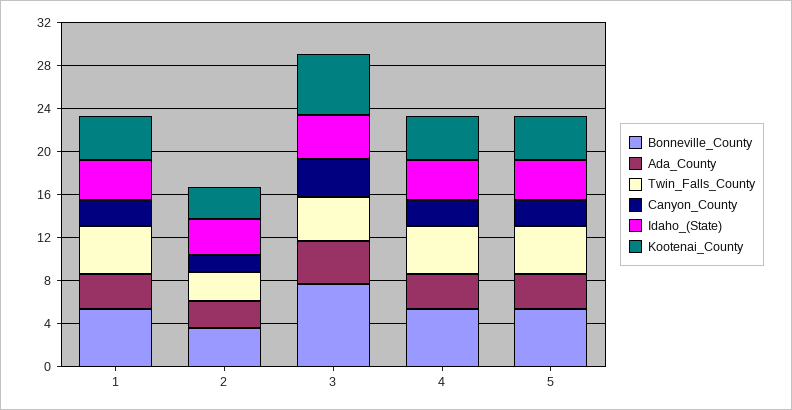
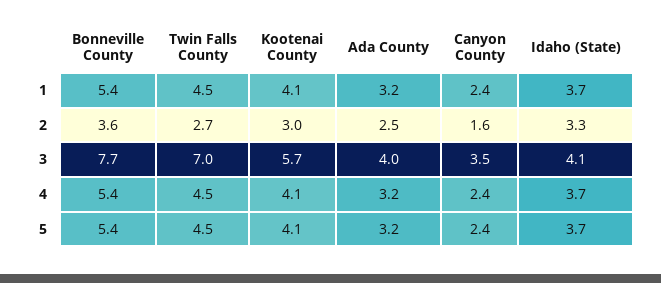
Twin_Falls_County, 3: 4 -> 7

